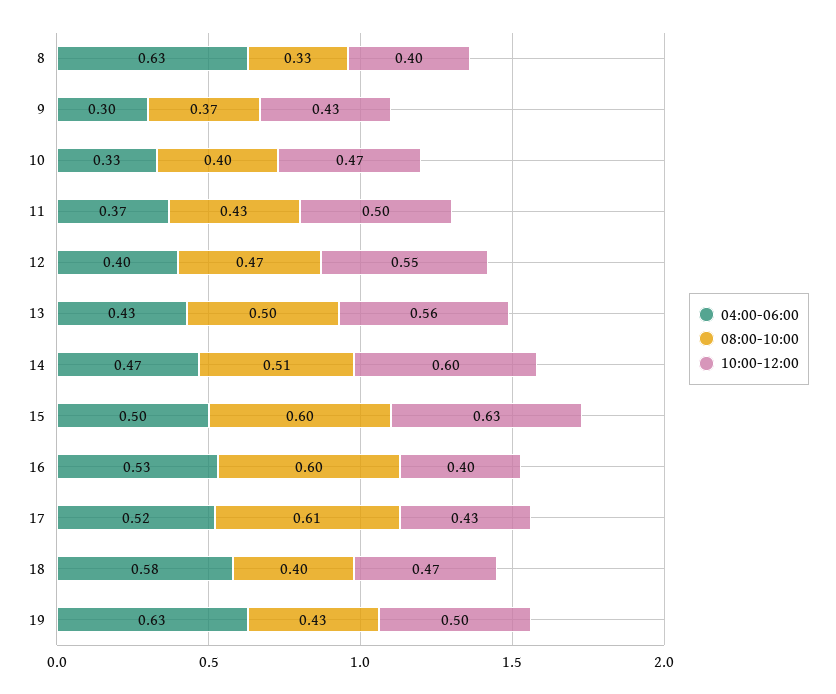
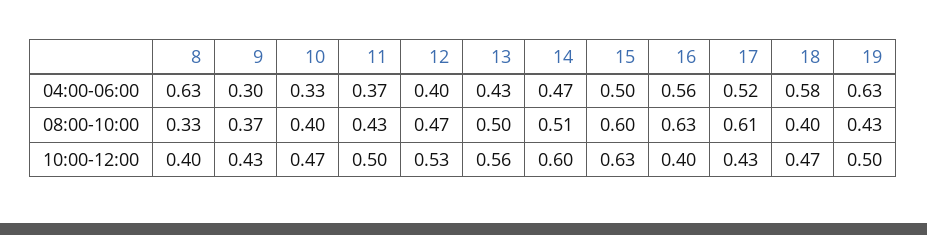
10:00-12:00, 12: 0.55 -> 0.53
04:00-06:00, 16: 0.53 -> 0.56
08:00-10:00, 16: 0.6 -> 0.63

